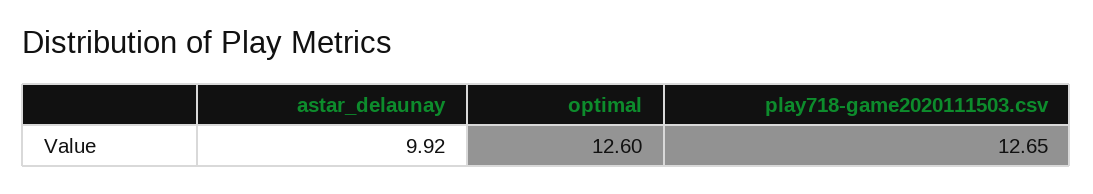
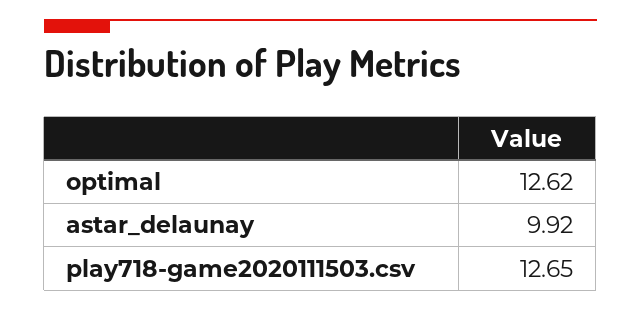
optimal: 12.6 -> 12.62

